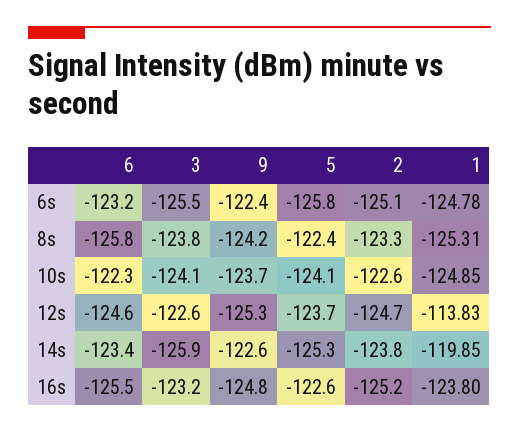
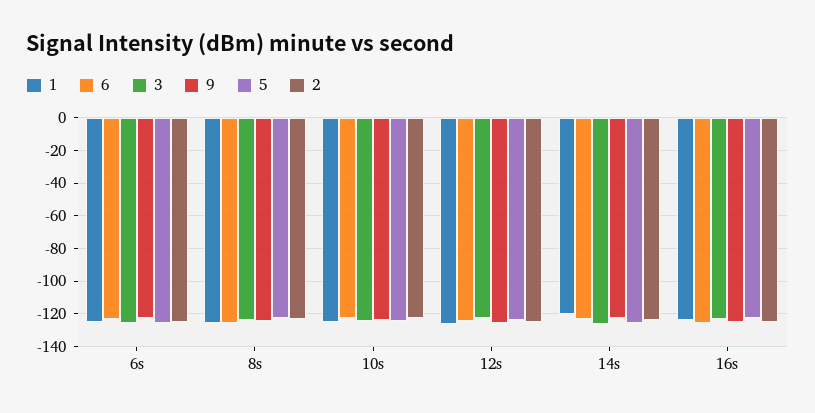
1, 12s: -113.83 -> -125

